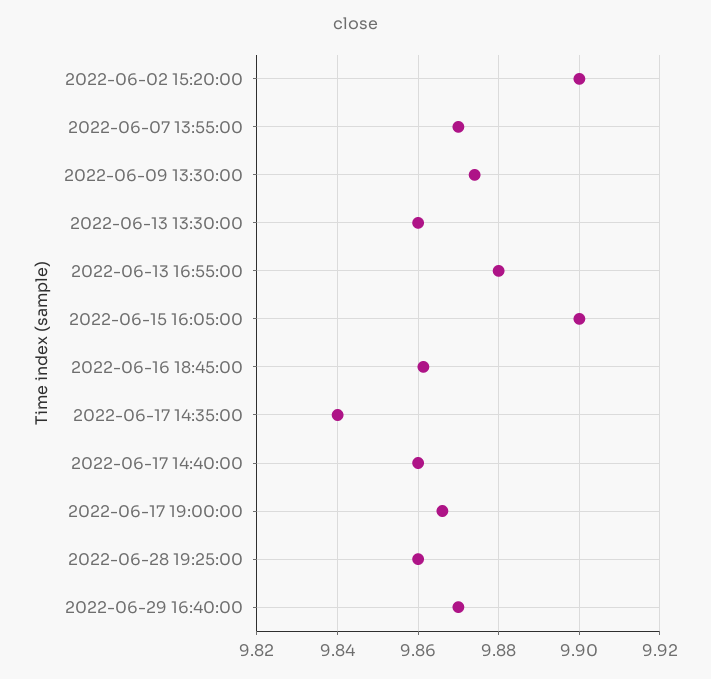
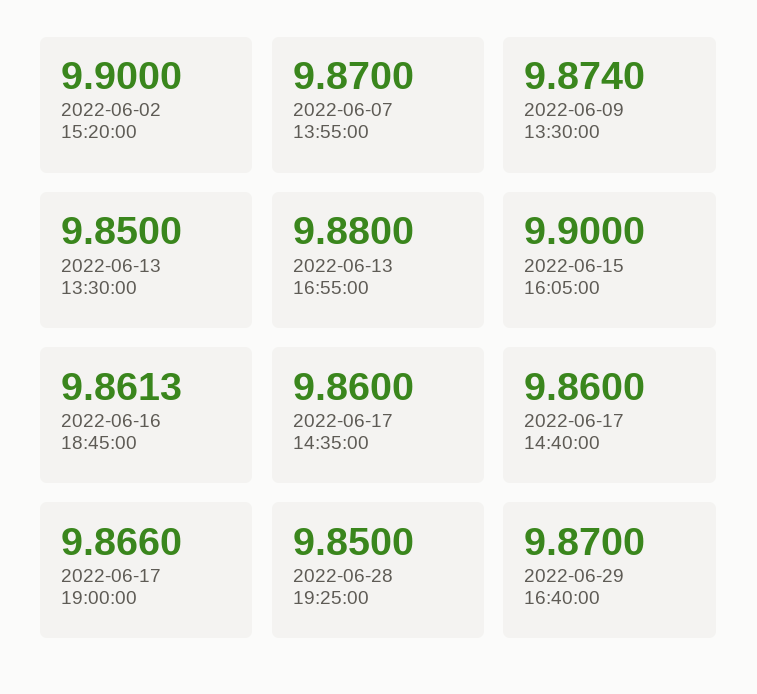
2022-06-13 13:30:00: 9.86 -> 9.85
2022-06-17 14:35:00: 9.84 -> 9.86
2022-06-28 19:25:00: 9.86 -> 9.85

